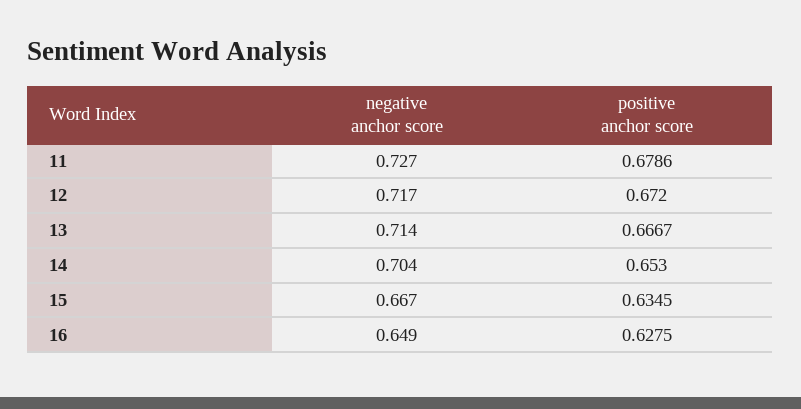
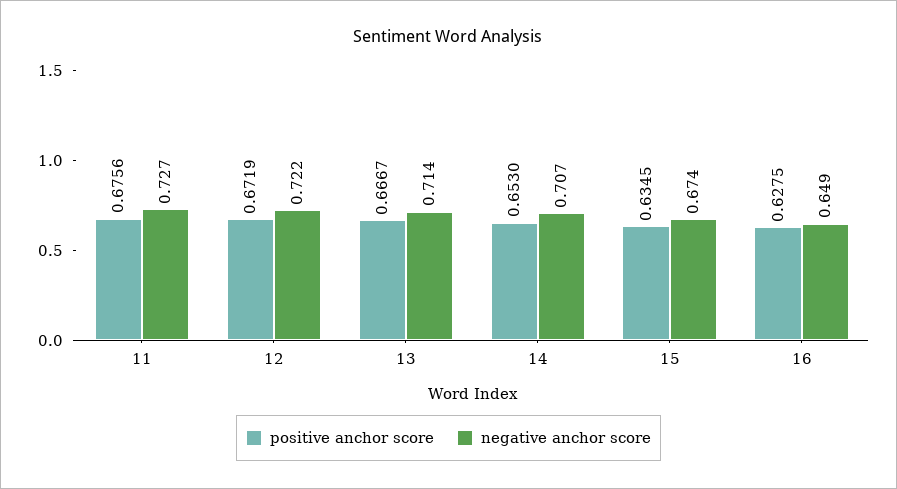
positive anchor score, 11: 0.6786 -> 0.6756
negative anchor score, 12: 0.717 -> 0.722
positive anchor score, 12: 0.672 -> 0.6719
negative anchor score, 14: 0.704 -> 0.707
negative anchor score, 15: 0.667 -> 0.674

